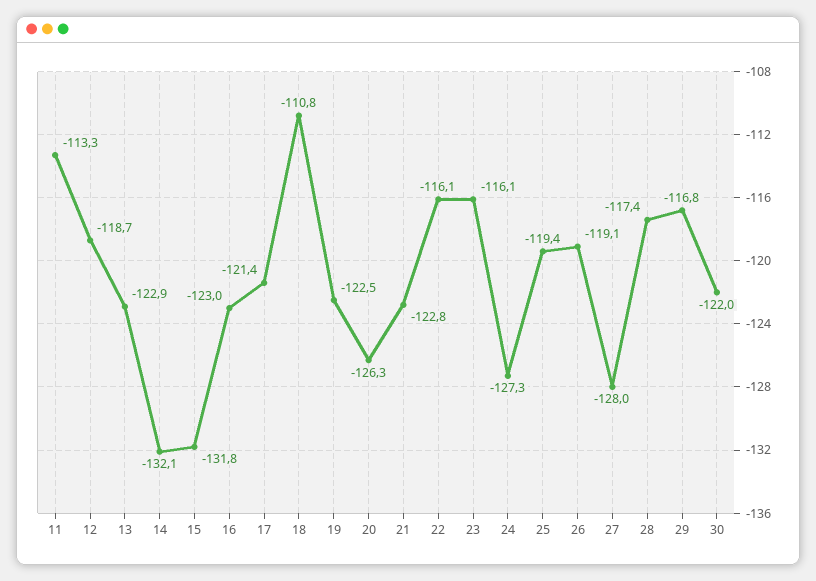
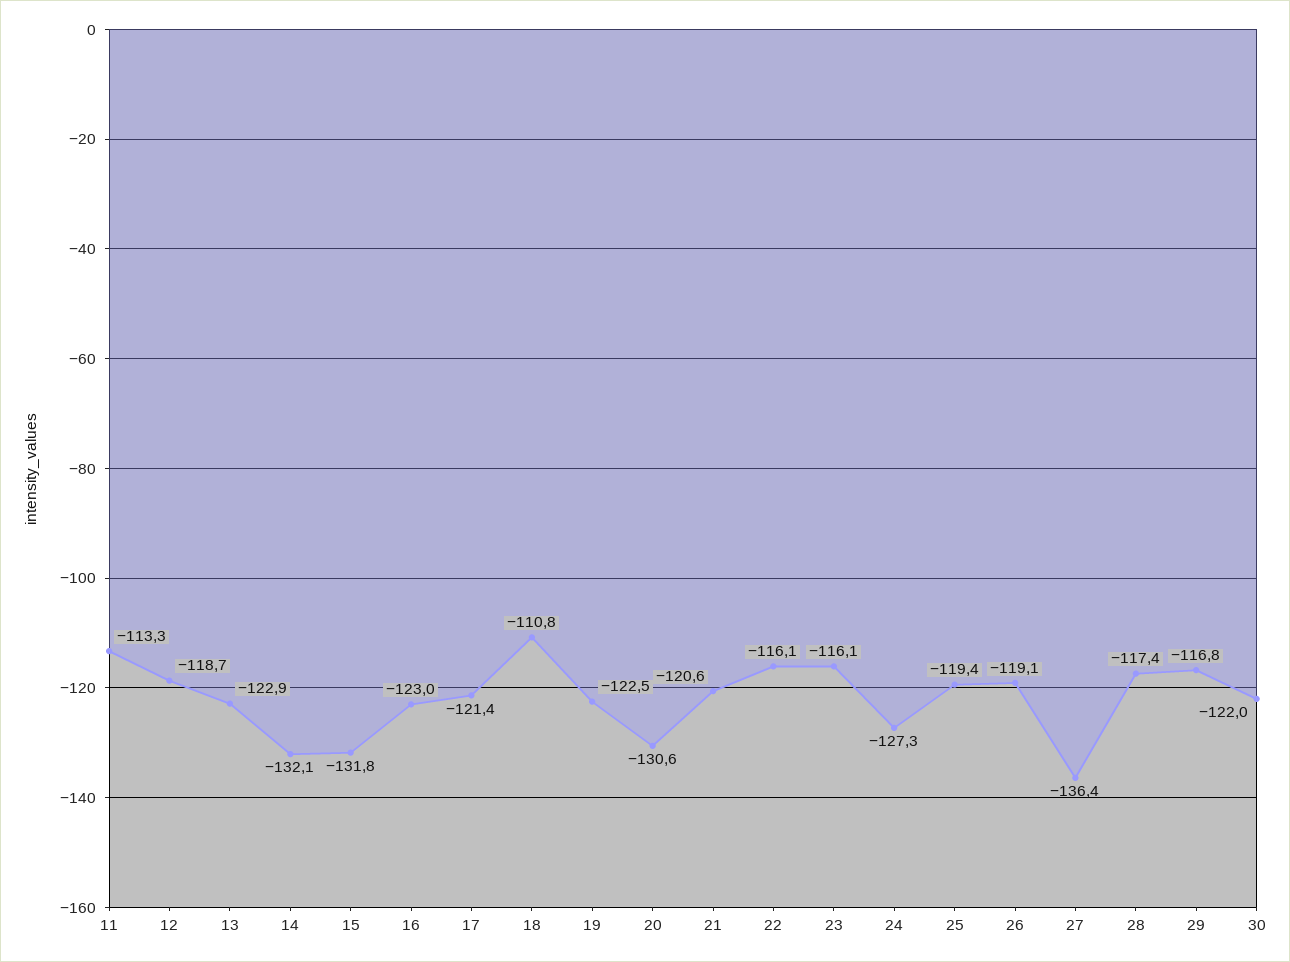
20: -126.3 -> -130.6
21: -122.8 -> -120.6
27: -128 -> -136.4

